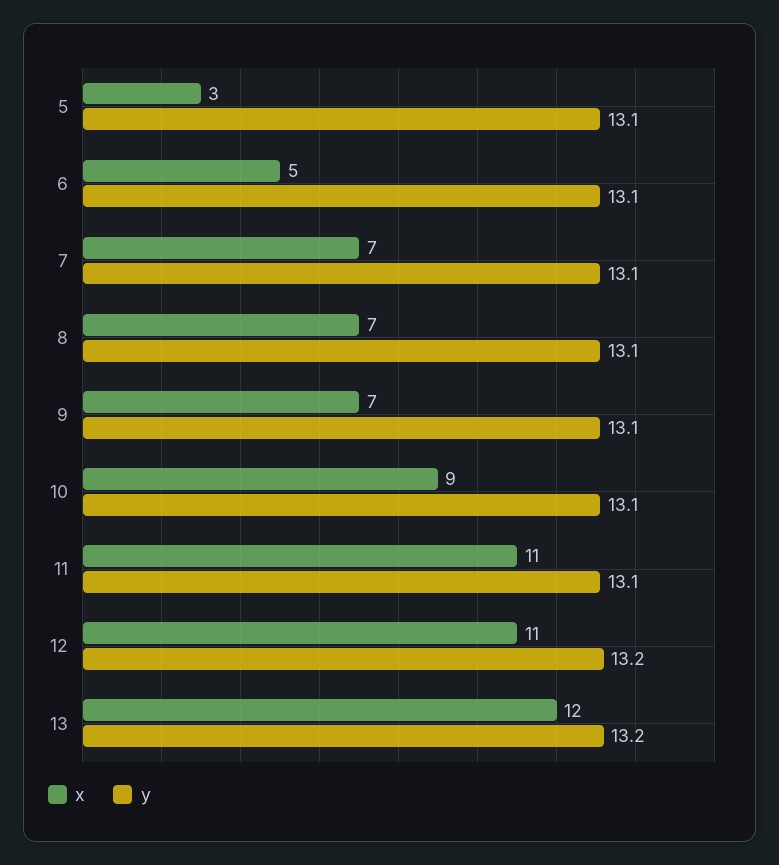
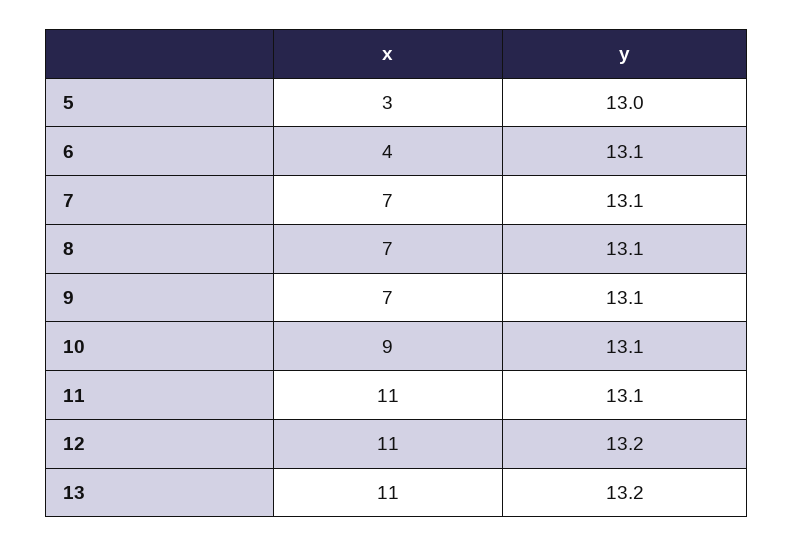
y, 5: 13.1 -> 13
x, 6: 5 -> 4
x, 13: 12 -> 11

